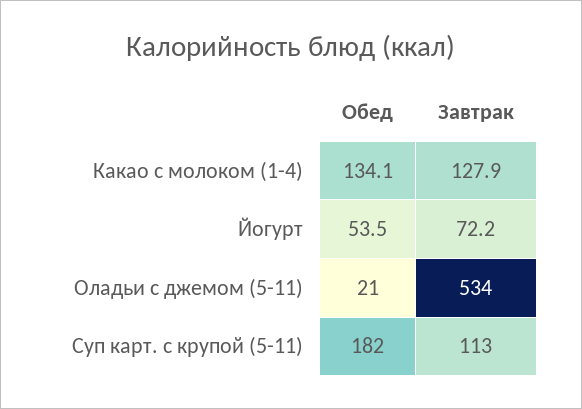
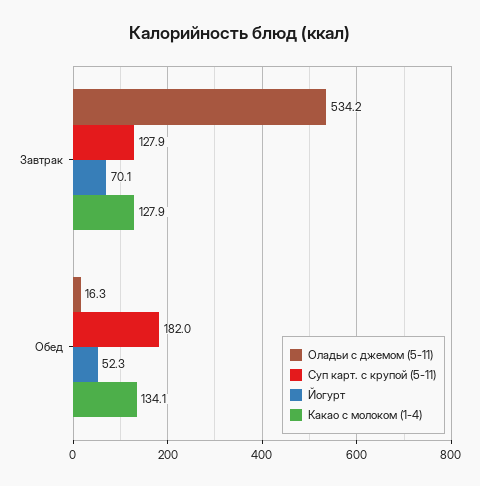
Йогурт, Обед: 53.5 -> 52.3
Йогурт, Завтрак: 72.2 -> 70.1
Оладьи с джемом (5-11), Обед: 21 -> 16.3
Суп карт. с крупой (5-11), Завтрак: 113 -> 127.9

